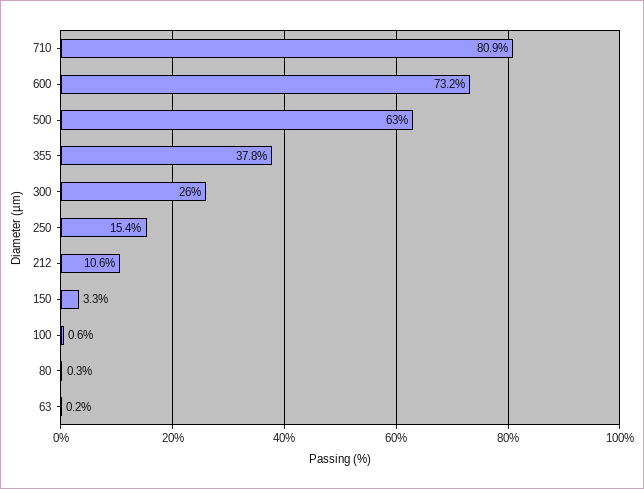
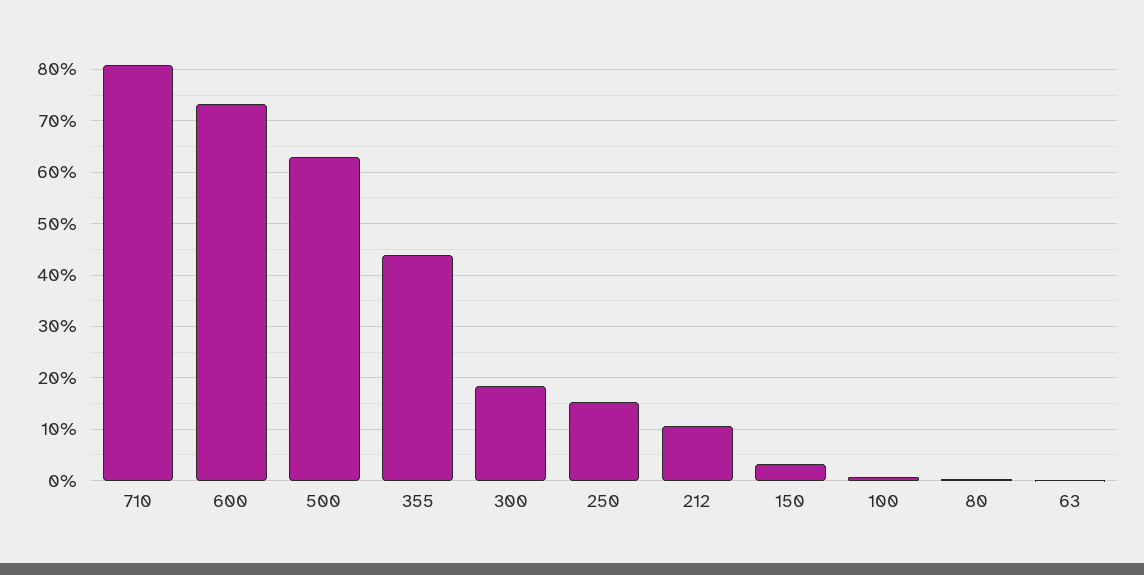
355: 37.8 -> 44
300: 26 -> 18

